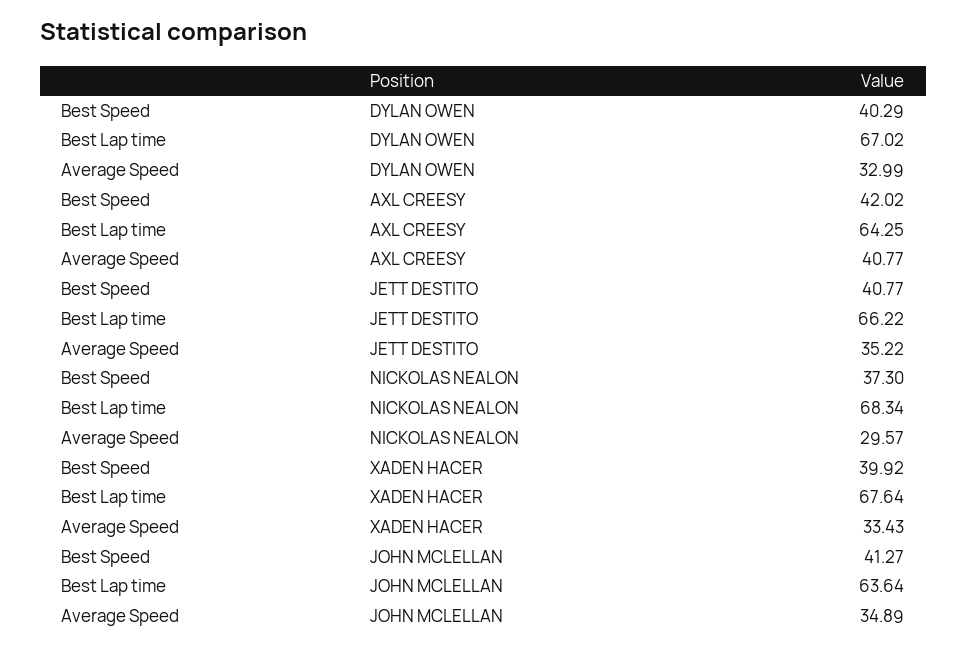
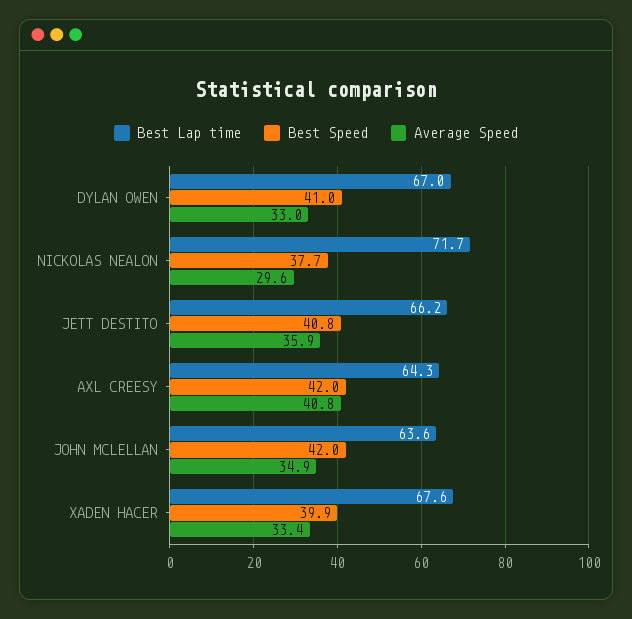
Best Speed, DYLAN OWEN: 40.29 -> 41
Average Speed, JETT DESTITO: 35.22 -> 35.9
Best Speed, NICKOLAS NEALON: 37.3 -> 37.7
Best Lap time, NICKOLAS NEALON: 68.34 -> 71.7
Best Speed, JOHN MCLELLAN: 41.27 -> 42

